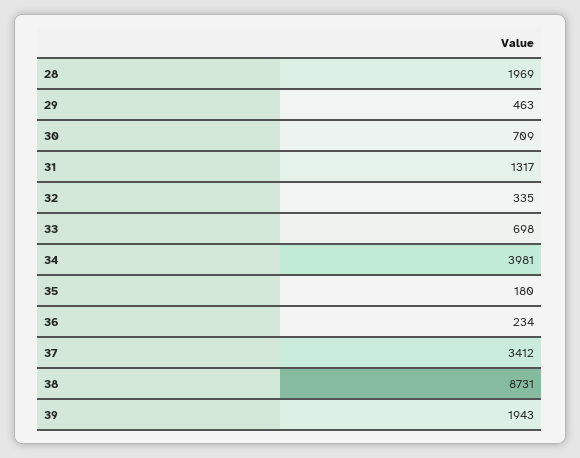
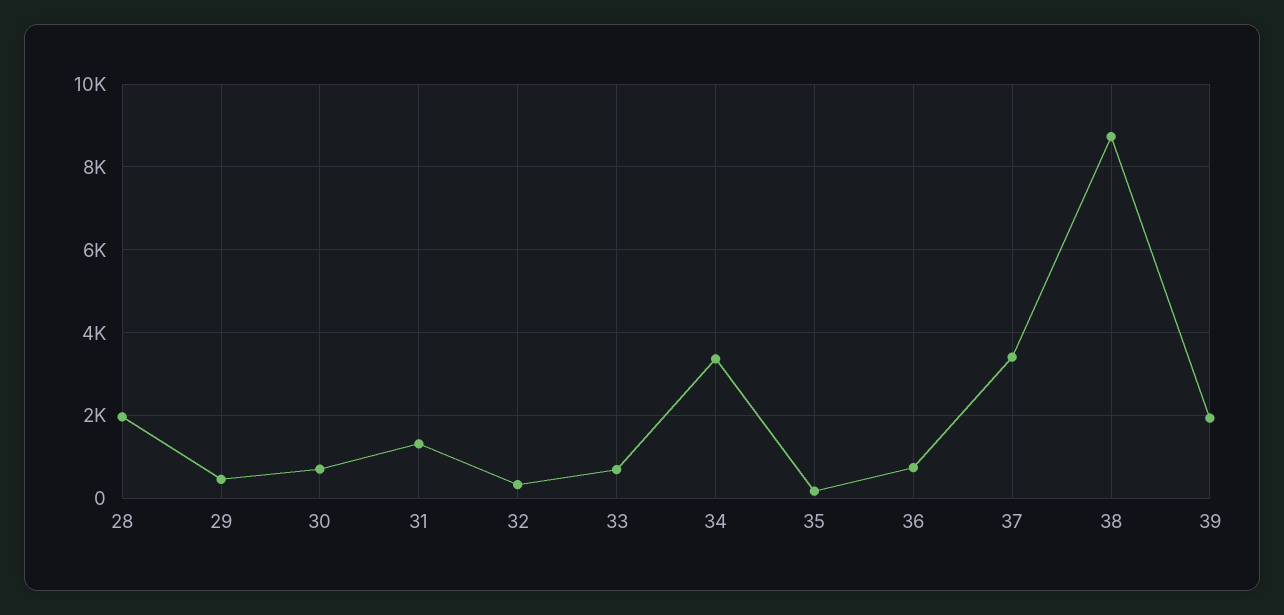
34: 3981 -> 3400
36: 234 -> 800

